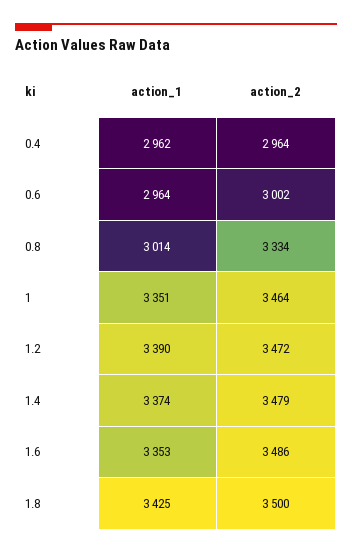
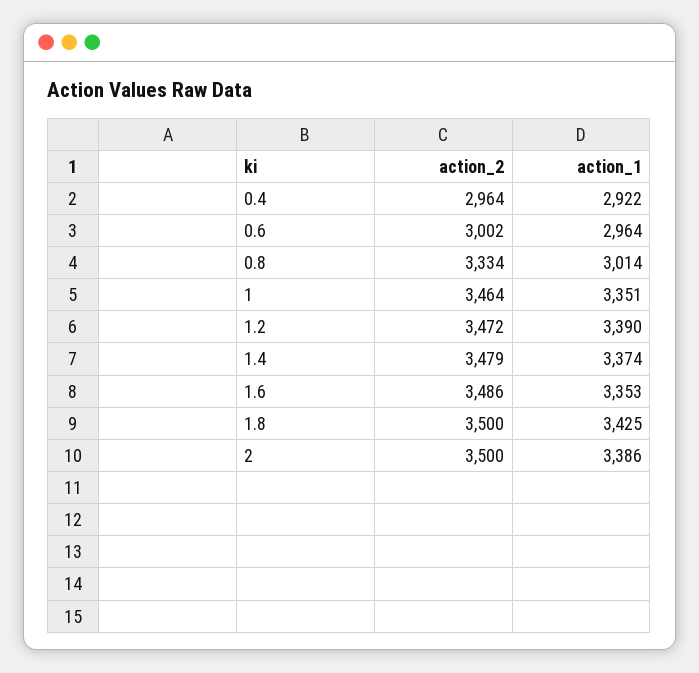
action_1, 0.4: 2962 -> 2922
action_2, 2: none -> 3500
action_1, 2: none -> 3386

